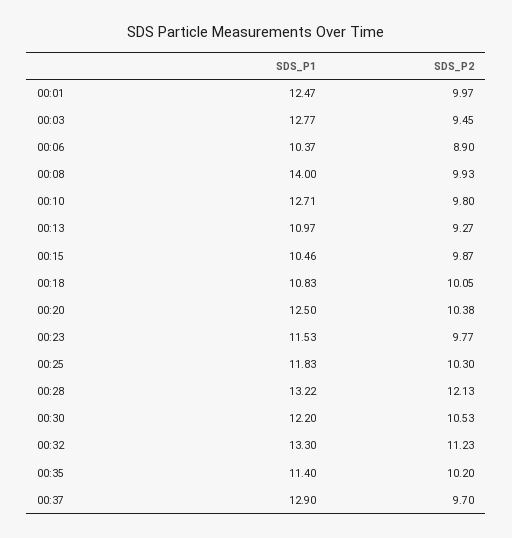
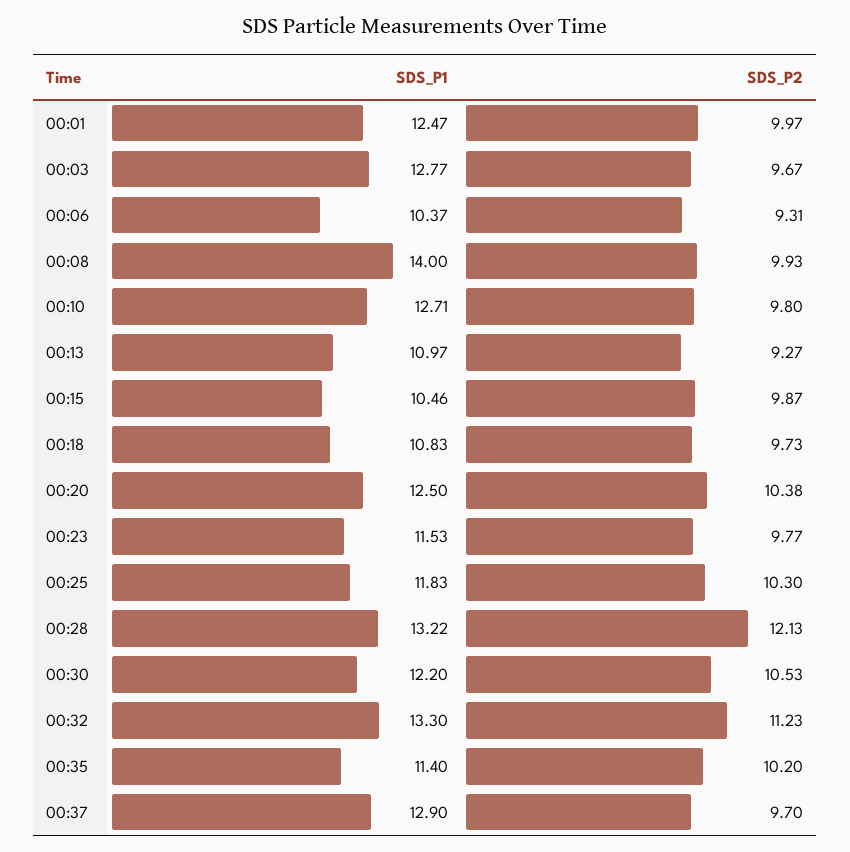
SDS_P2, 00:03: 9.45 -> 9.67
SDS_P2, 00:06: 8.9 -> 9.31
SDS_P2, 00:18: 10.05 -> 9.73

